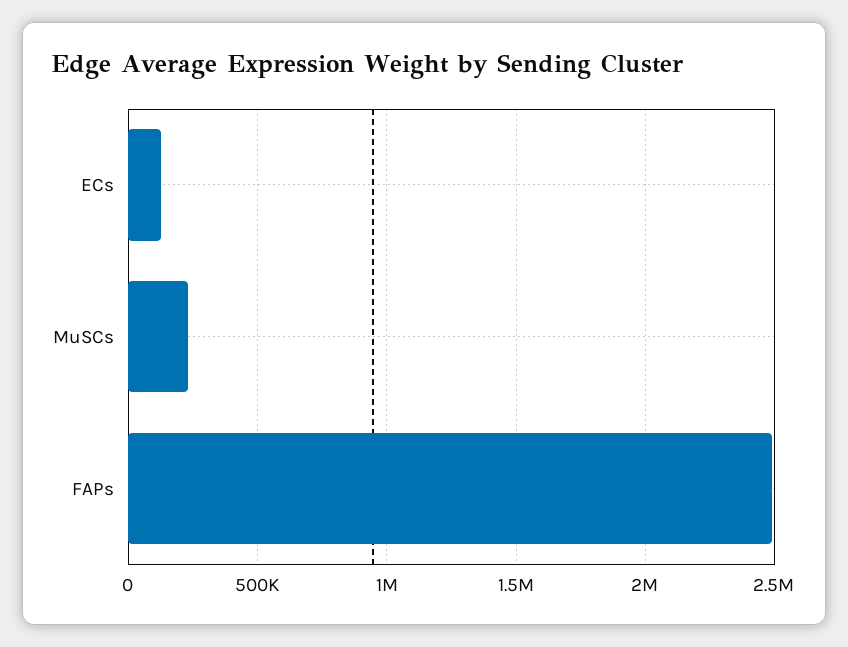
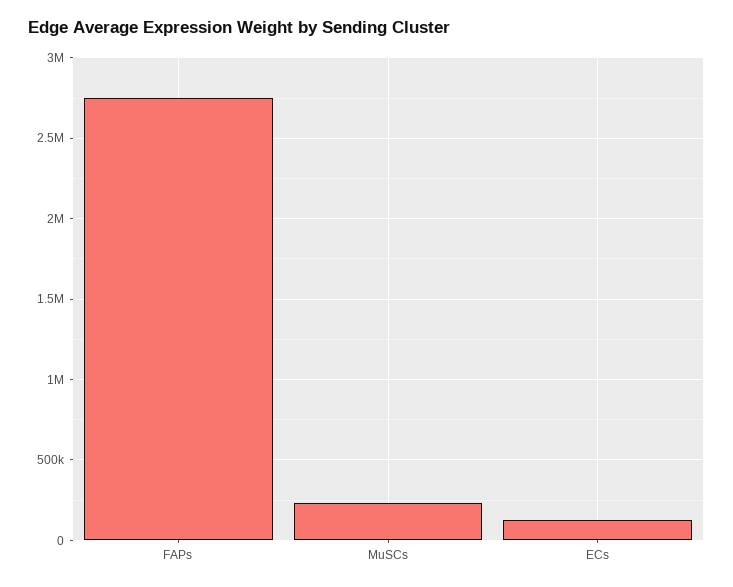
FAPs: 2500000 -> 2750000

